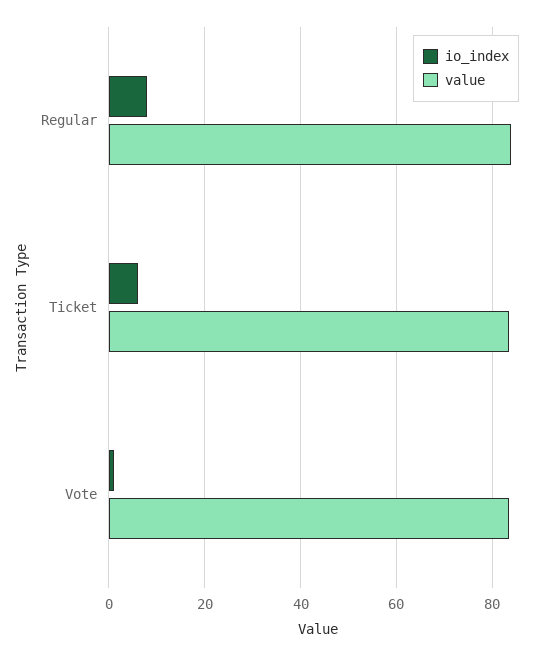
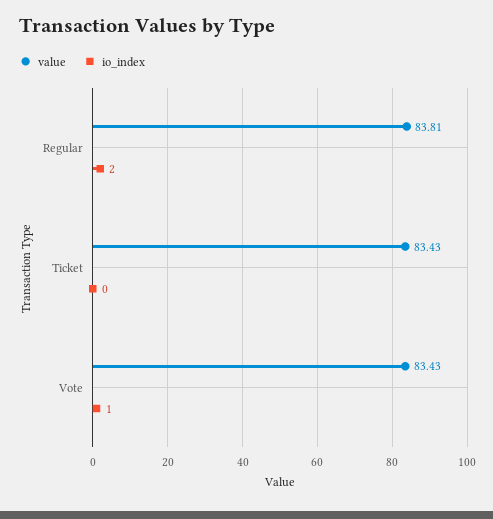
io_index, Regular: 8 -> 2
io_index, Ticket: 6 -> 0

